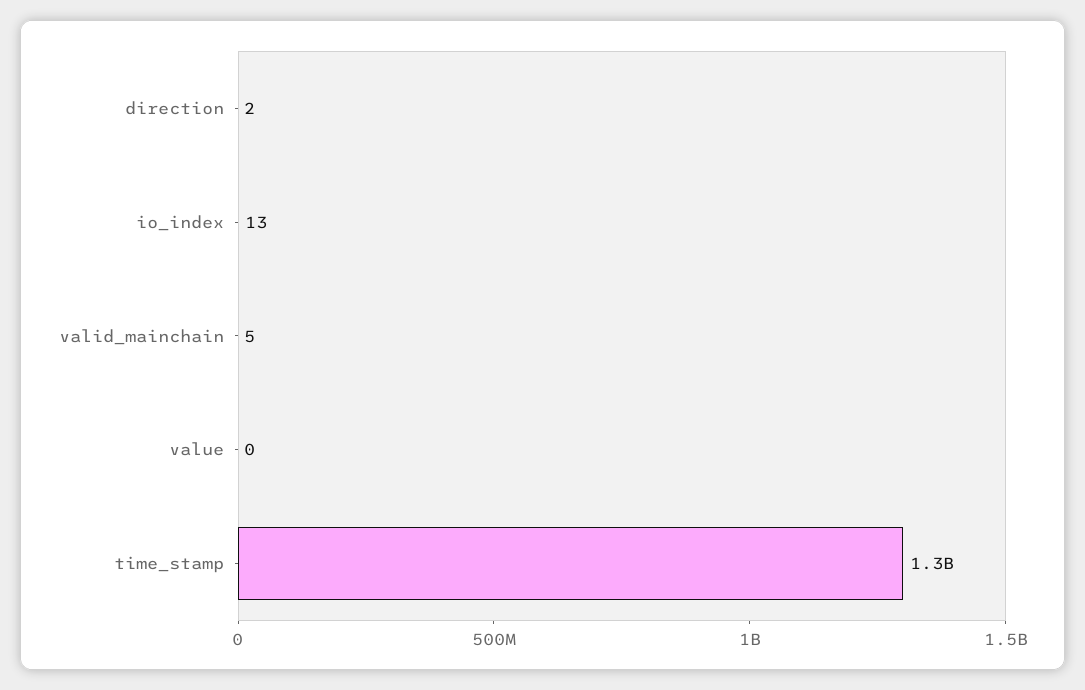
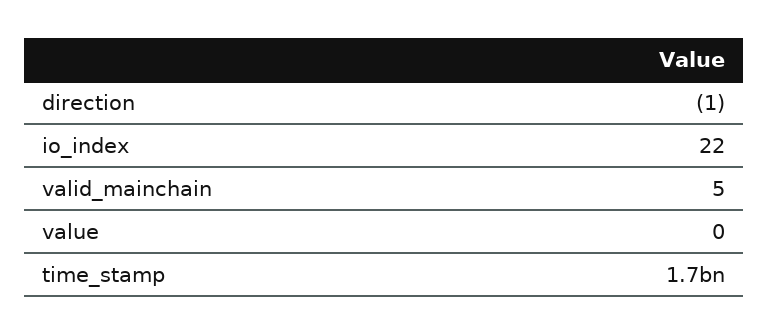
direction: 2 -> -1
io_index: 13 -> 22
time_stamp: 1300000000 -> 1700000000

